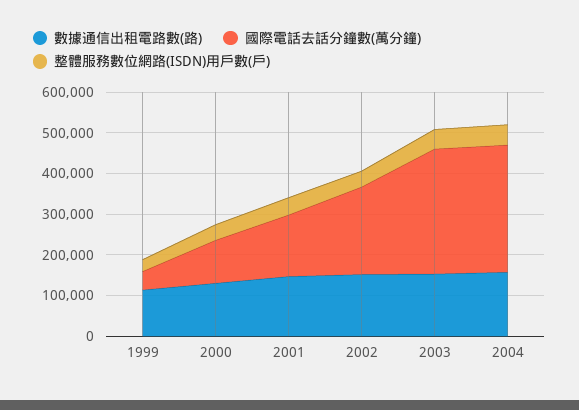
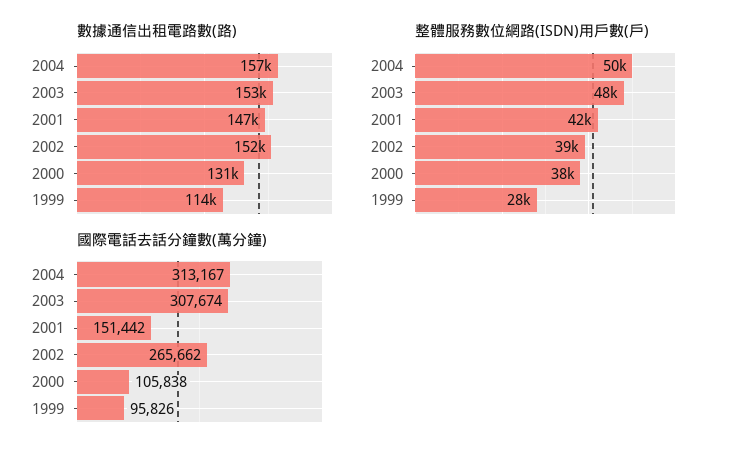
國際電話去話分鐘數(萬分鐘), 1999: 40000 -> 95826
國際電話去話分鐘數(萬分鐘), 2002: 220000 -> 265662

